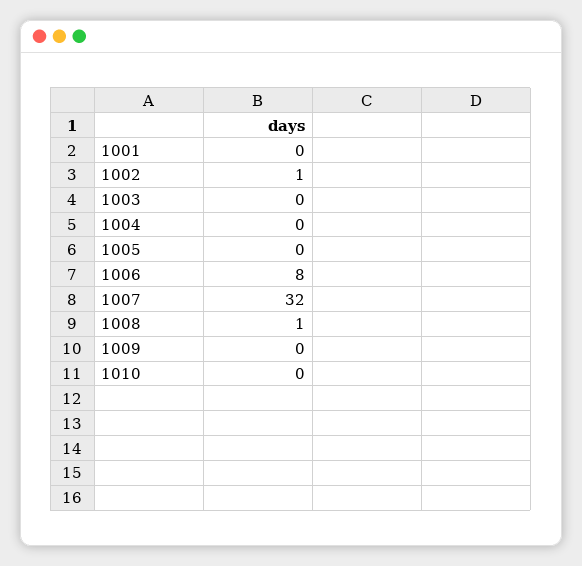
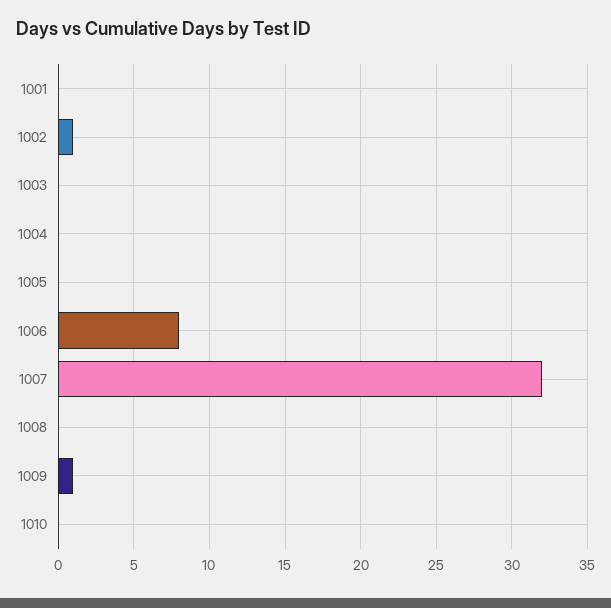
1008: 1 -> 0
1009: 0 -> 1

